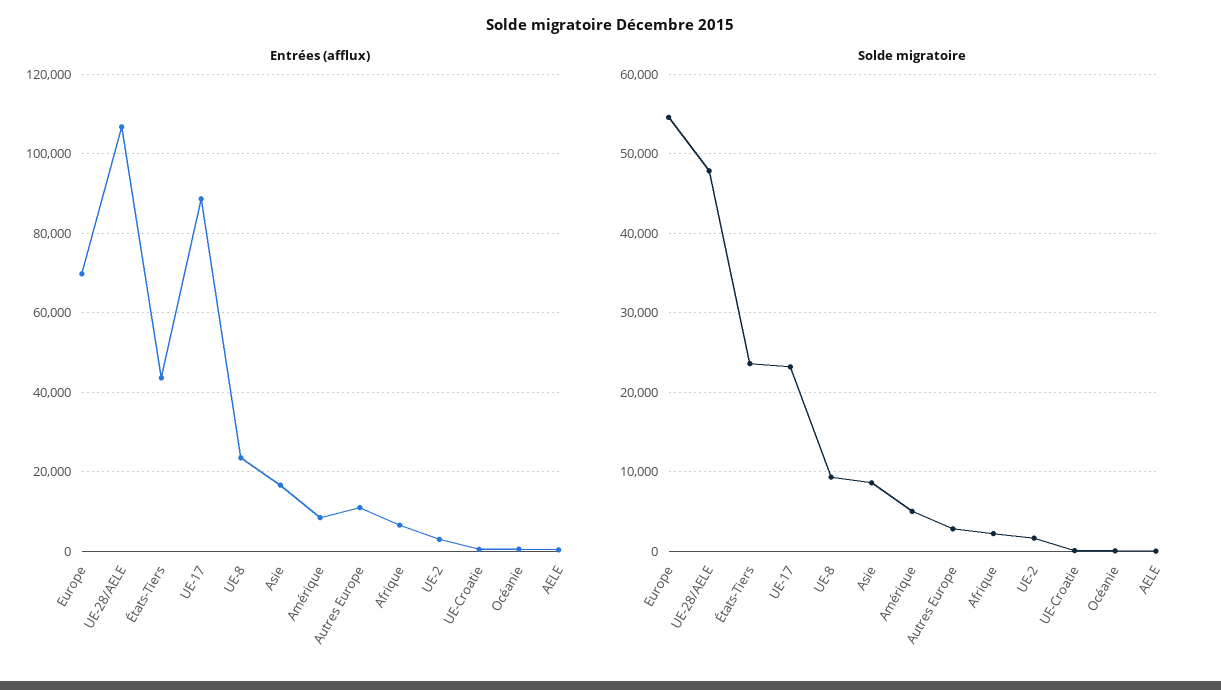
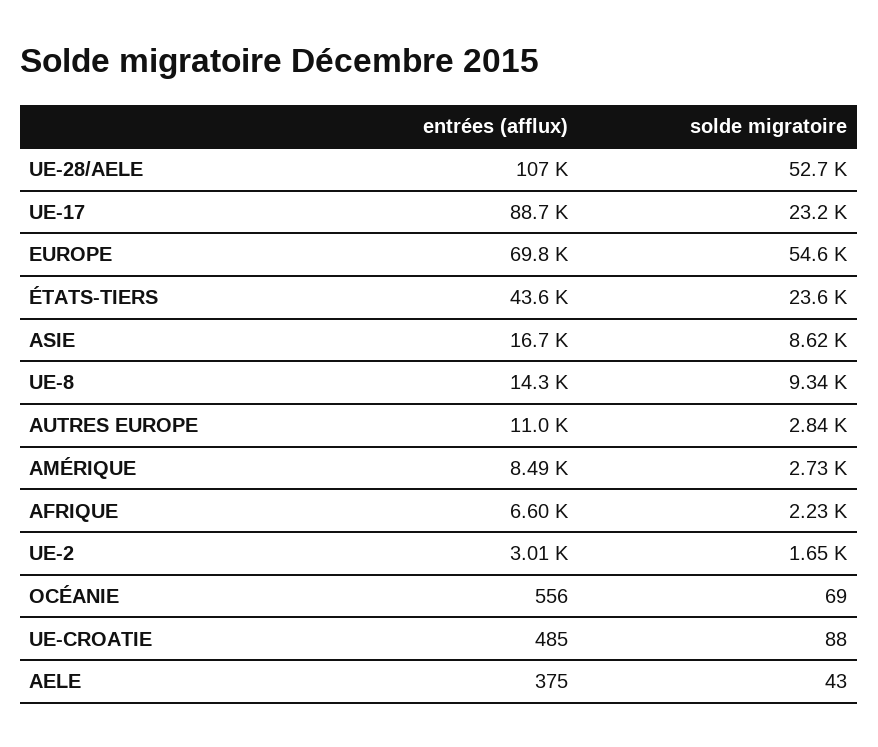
Entrées (afflux), UE-8: 24000 -> 14300
Solde migratoire, UE-28/AELE: 48000 -> 52700
Solde migratoire, Amérique: 5000 -> 2730

